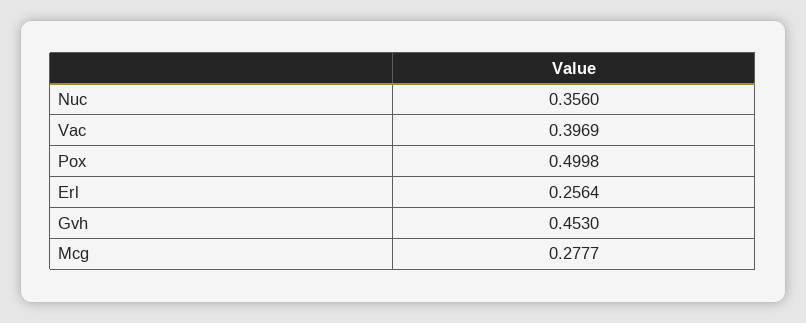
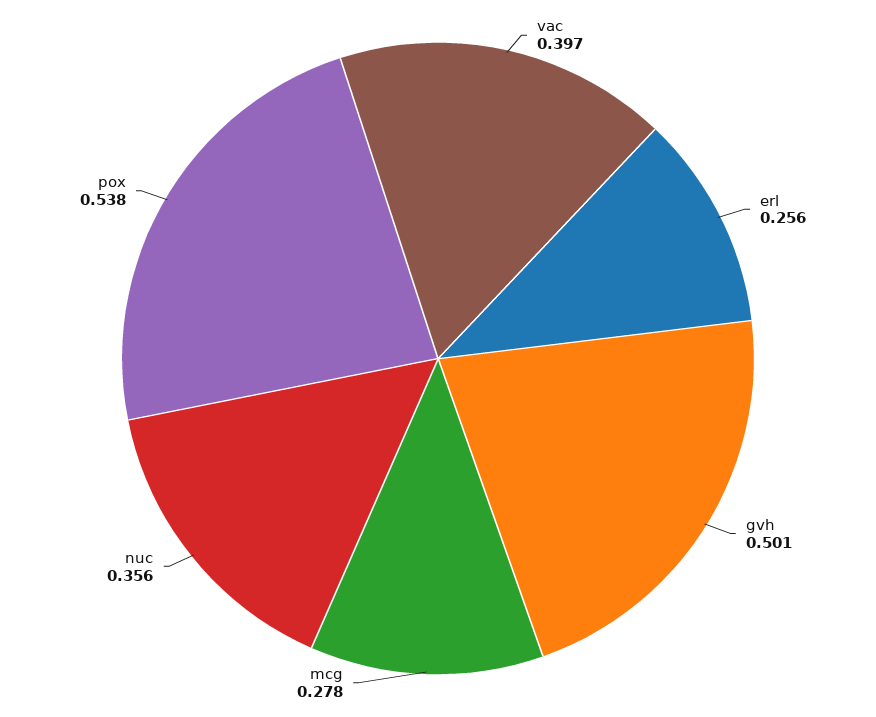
Pox: 0.4998 -> 0.538
Gvh: 0.453 -> 0.501

